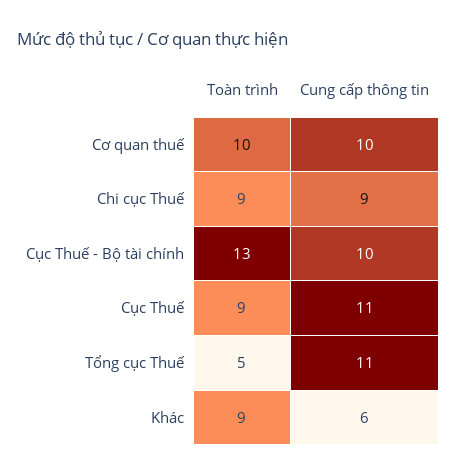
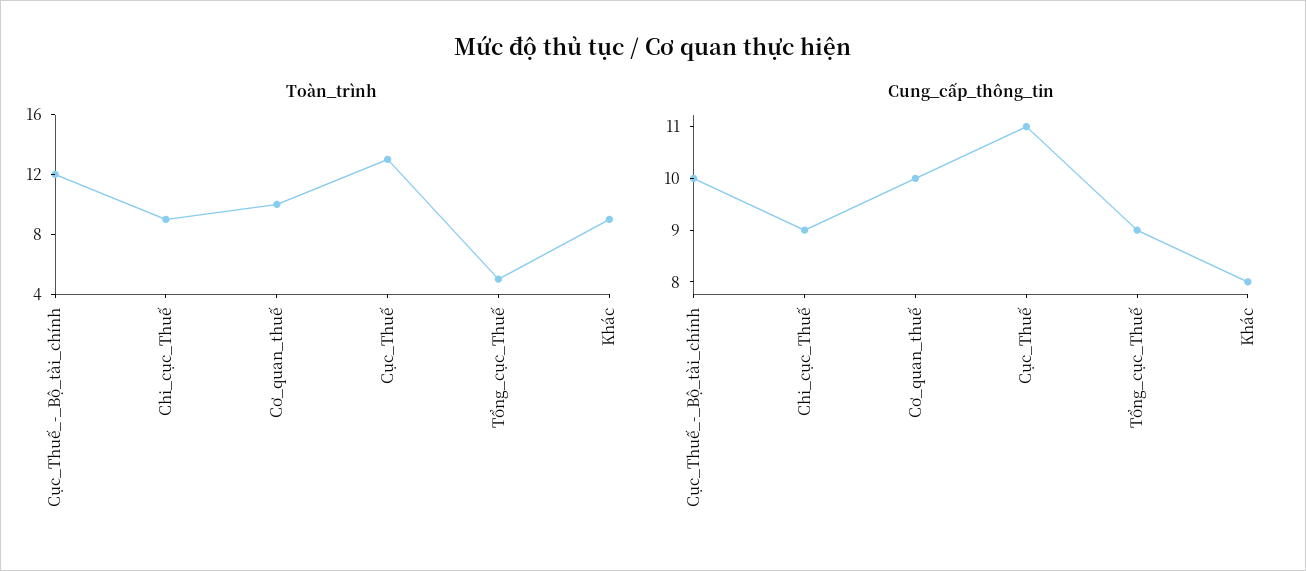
Toàn trình, Cục Thuế - Bộ tài chính: 13 -> 12
Toàn trình, Cục Thuế: 9 -> 13
Cung cấp thông tin, Tổng cục Thuế: 11 -> 9
Cung cấp thông tin, Khác: 6 -> 8

